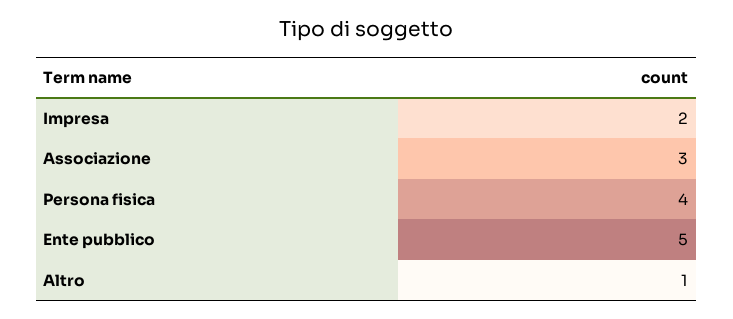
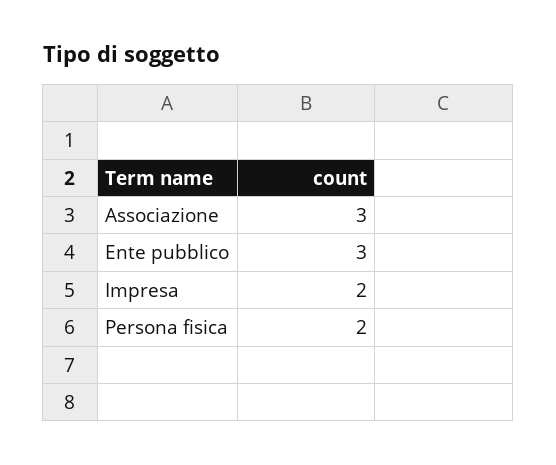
Persona fisica: 4 -> 2
Ente pubblico: 5 -> 3
Altro: 1 -> none

